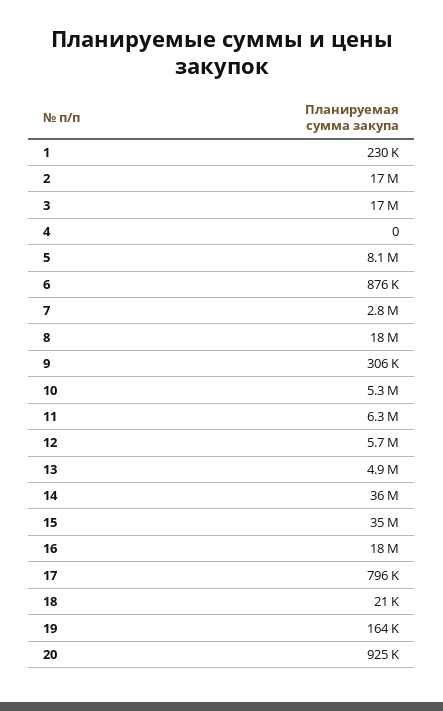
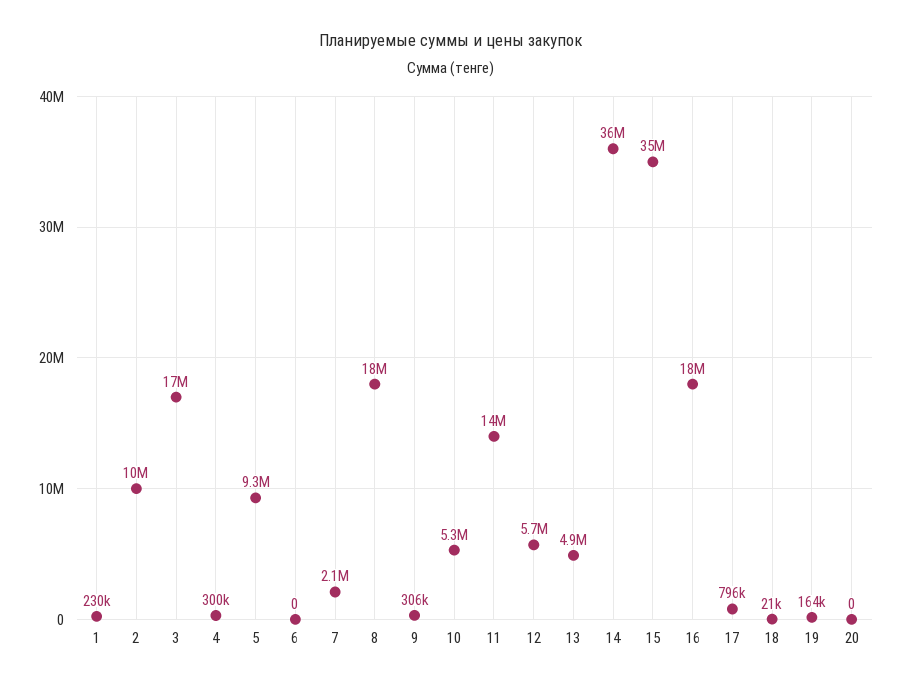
2: 17000000 -> 10000000
4: 0 -> 300000
5: 8100000 -> 9300000
6: 876000 -> 0
7: 2800000 -> 2100000
11: 6300000 -> 14000000
20: 925000 -> 0

